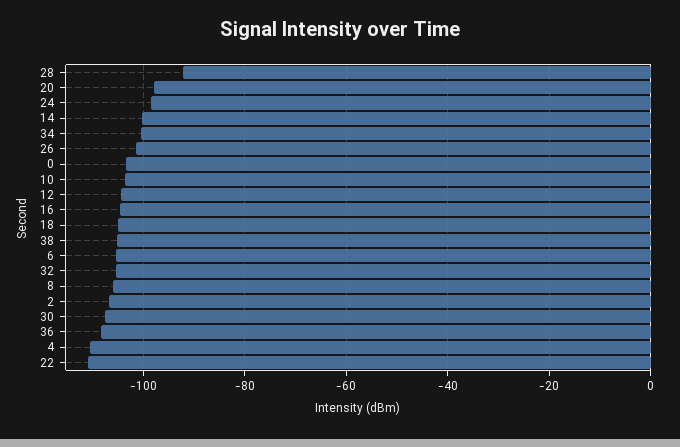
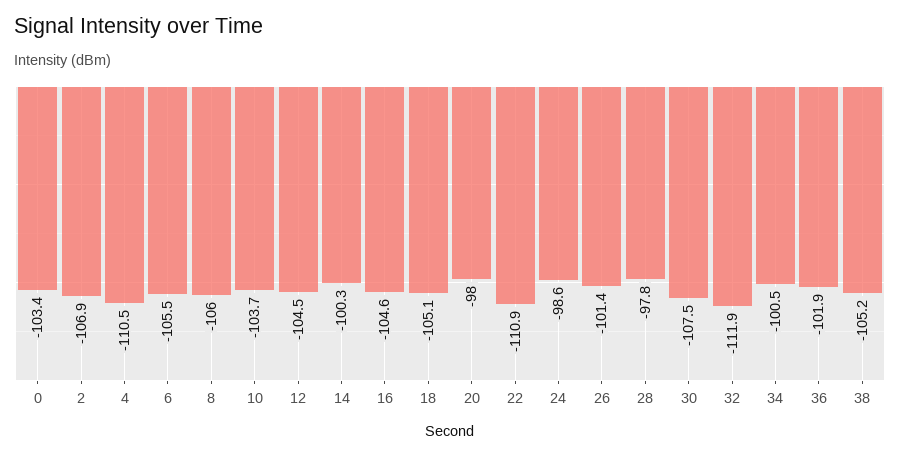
28: -92 -> -97.8
32: -106 -> -111.9
36: -108 -> -101.9

